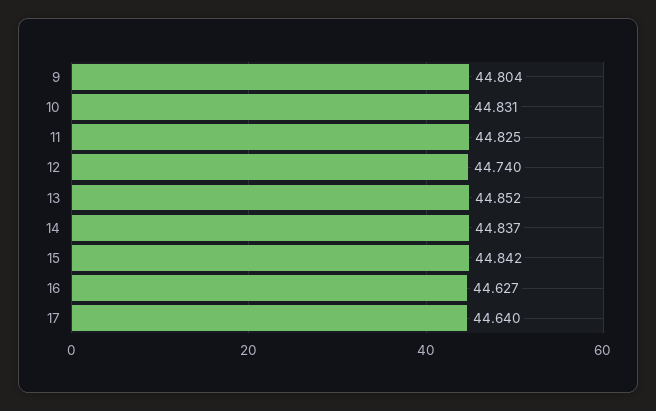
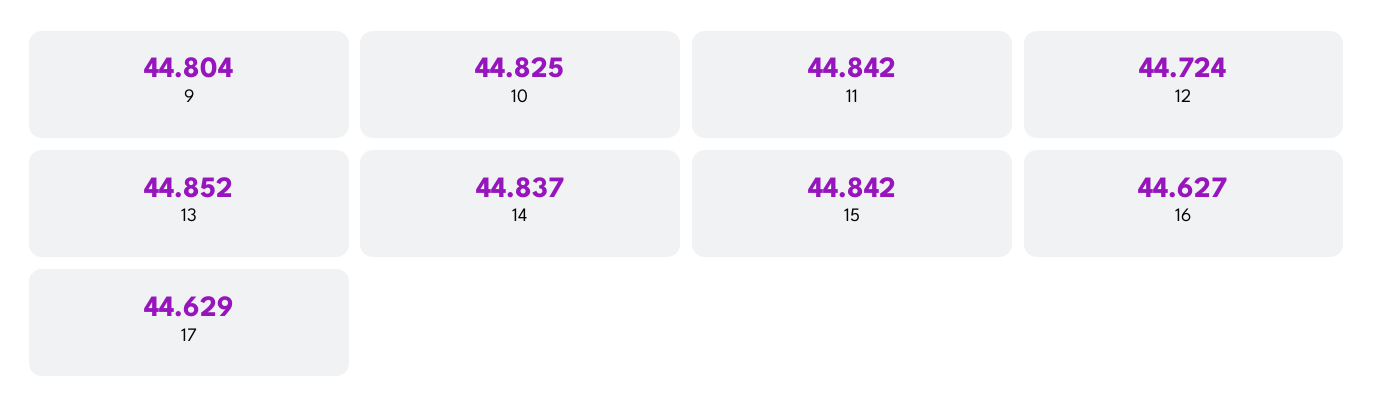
10: 44.831 -> 44.825
11: 44.825 -> 44.842
12: 44.74 -> 44.724
17: 44.64 -> 44.629

